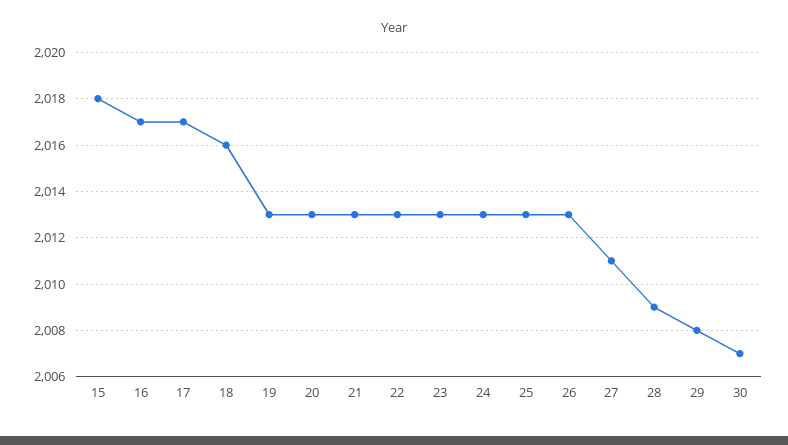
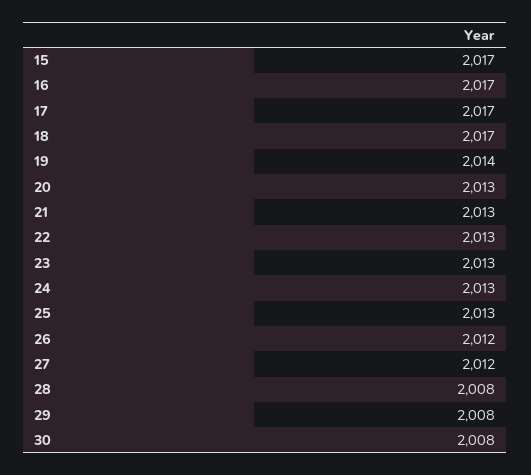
15: 2018 -> 2017
18: 2016 -> 2017
19: 2013 -> 2014
26: 2013 -> 2012
27: 2011 -> 2012
28: 2009 -> 2008
30: 2007 -> 2008

